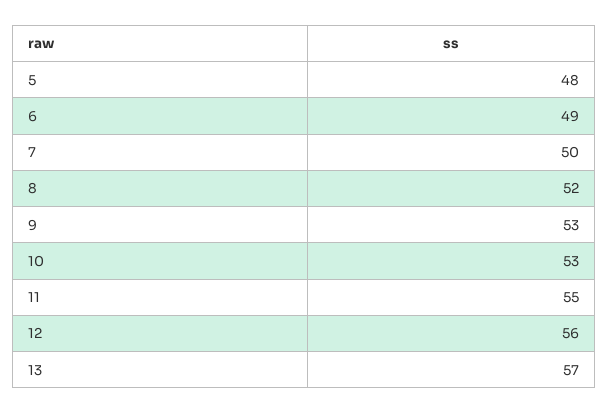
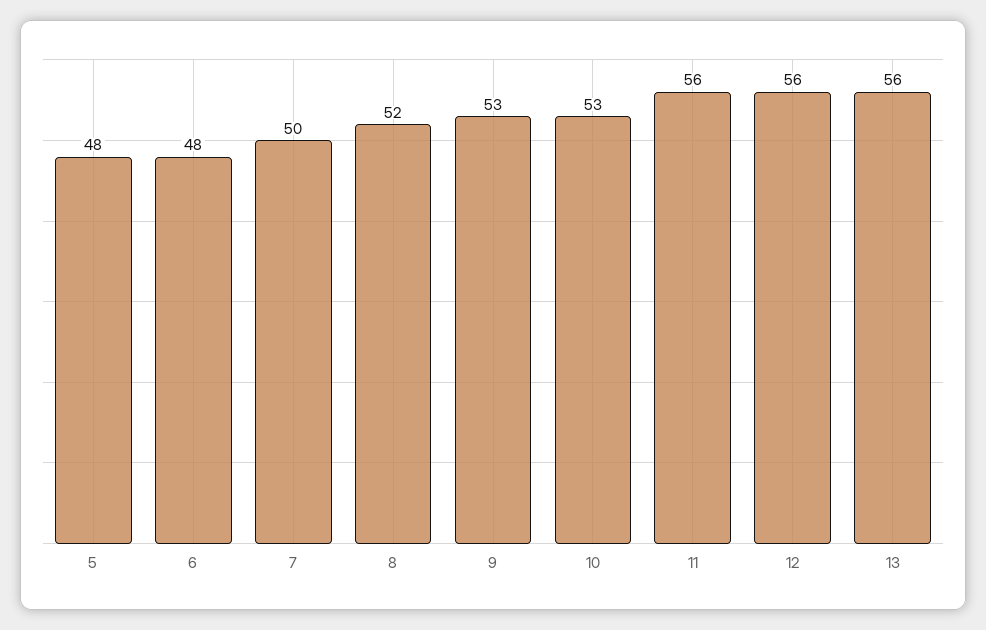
6: 49 -> 48
11: 55 -> 56
13: 57 -> 56

